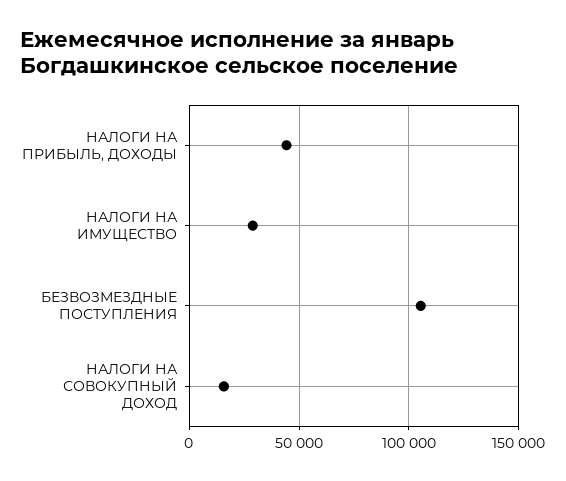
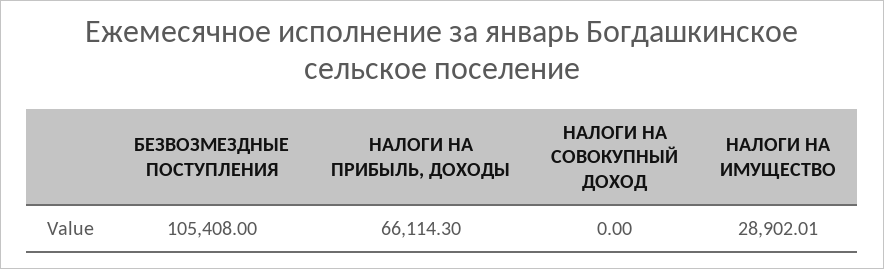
НАЛОГИ НА ПРИБЫЛЬ, ДОХОДЫ: 45000 -> 66114.3
НАЛОГИ НА СОВОКУПНЫЙ ДОХОД: 15000 -> 0

